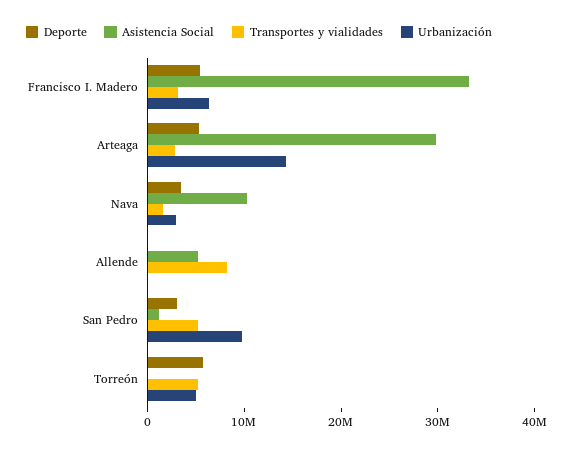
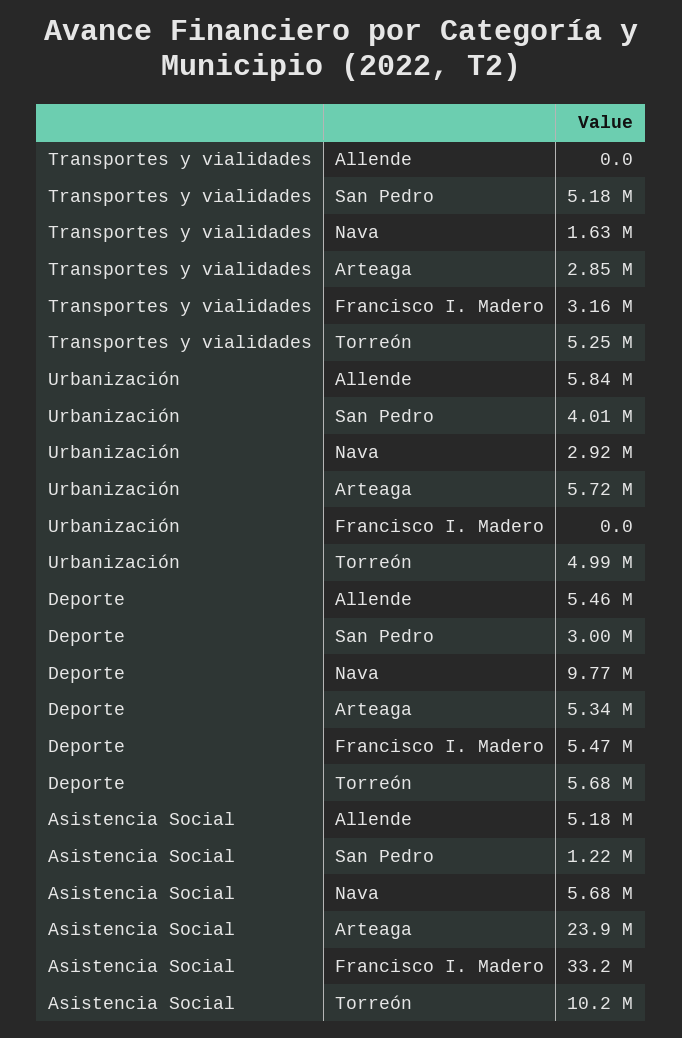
Urbanización, Francisco I. Madero: 6000000 -> 0
Asistencia Social, Arteaga: 30000000 -> 23900000
Urbanización, Arteaga: 14000000 -> 5720000
Deporte, Nava: 4000000 -> 9770000
Asistencia Social, Nava: 10000000 -> 5680000
Deporte, Allende: 0 -> 5460000
Transportes y vialidades, Allende: 8000000 -> 0
Urbanización, Allende: 0 -> 5840000
Urbanización, San Pedro: 10000000 -> 4010000
Asistencia Social, Torreón: 0 -> 10200000

